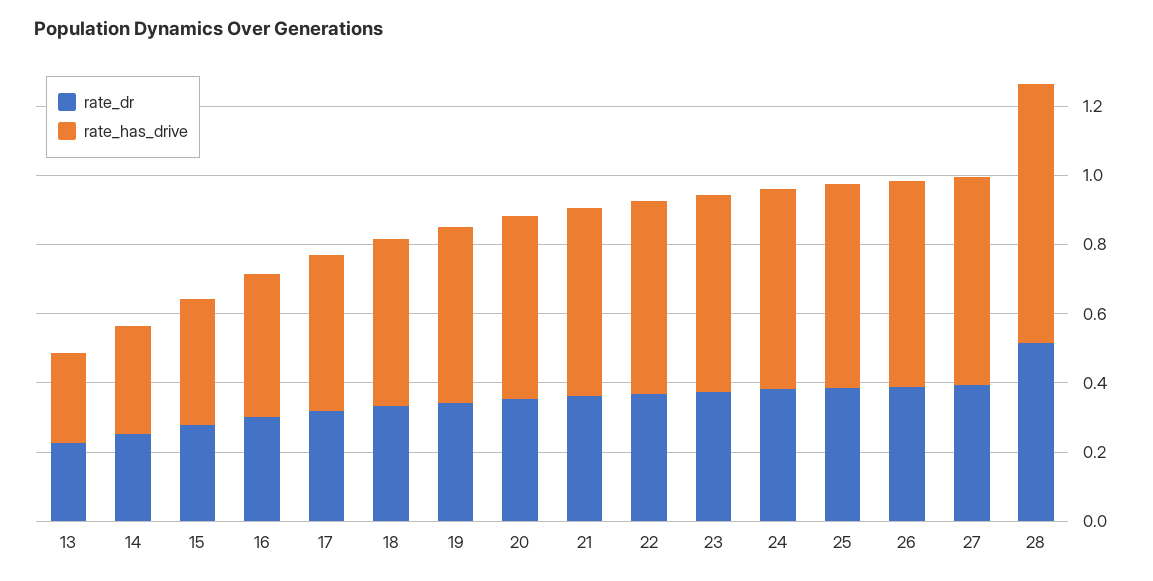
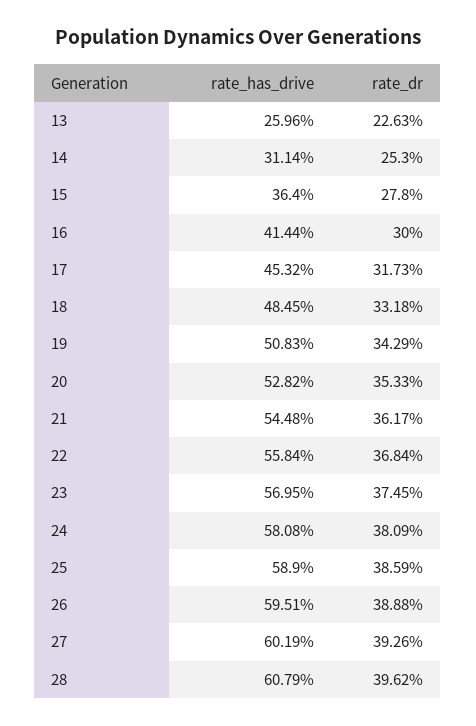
rate_dr, 28: 0.5 -> 0.3962
rate_has_drive, 28: 0.75 -> 0.6079

